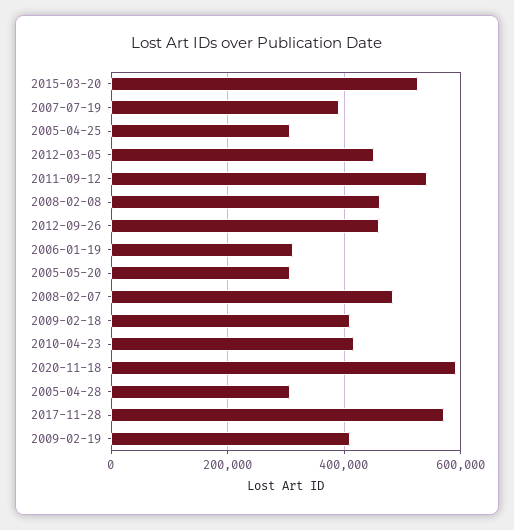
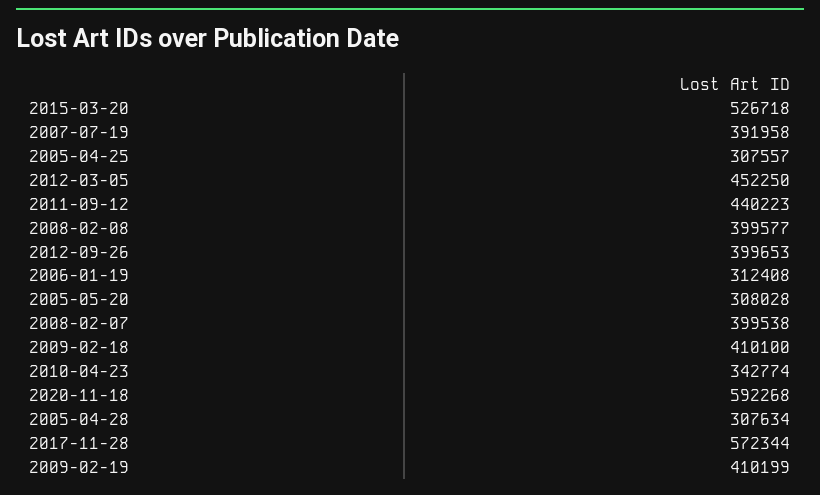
2011-09-12: 540000 -> 440223
2008-02-08: 460000 -> 399577
2012-09-26: 460000 -> 399653
2008-02-07: 480000 -> 399538
2010-04-23: 420000 -> 342774

